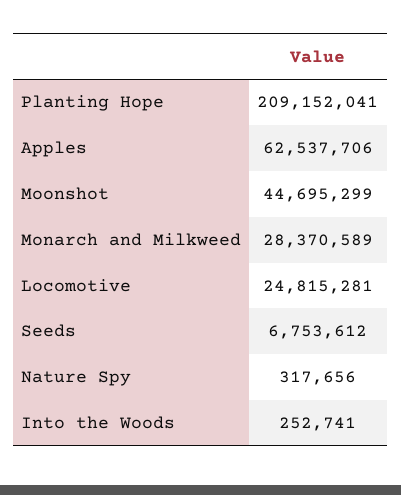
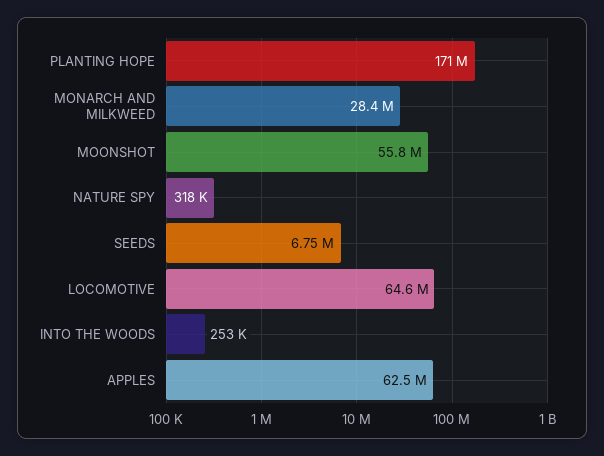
Planting Hope: 209152041 -> 171000000
Moonshot: 44695299 -> 55800000
Locomotive: 24815281 -> 64600000

